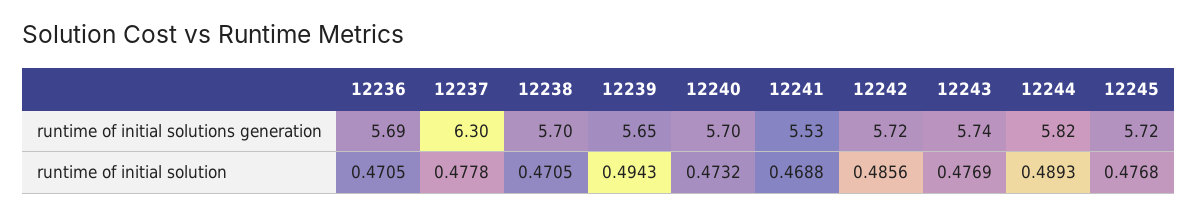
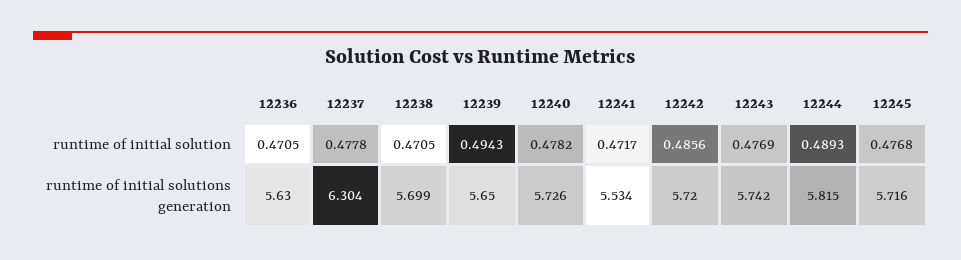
12236, runtime of initial solutions generation: 5.69 -> 5.63
12240, runtime of initial solutions generation: 5.7 -> 5.726
12240, runtime of initial solution: 0.4732 -> 0.4782
12241, runtime of initial solution: 0.4688 -> 0.4717

